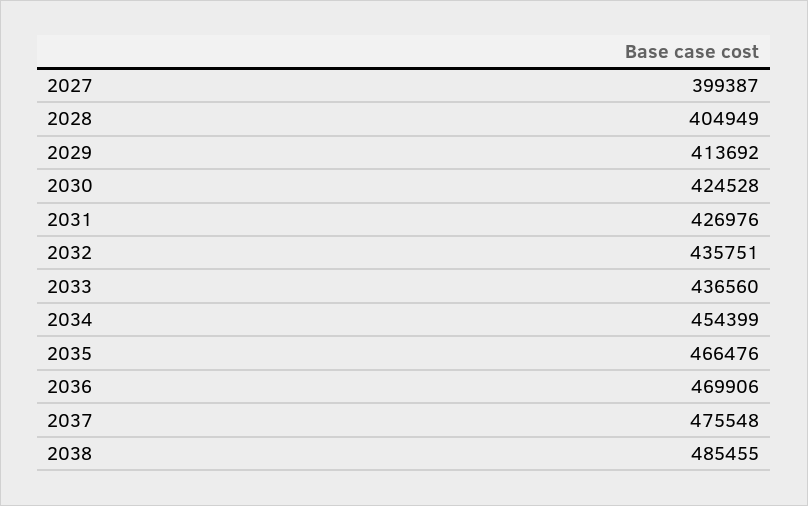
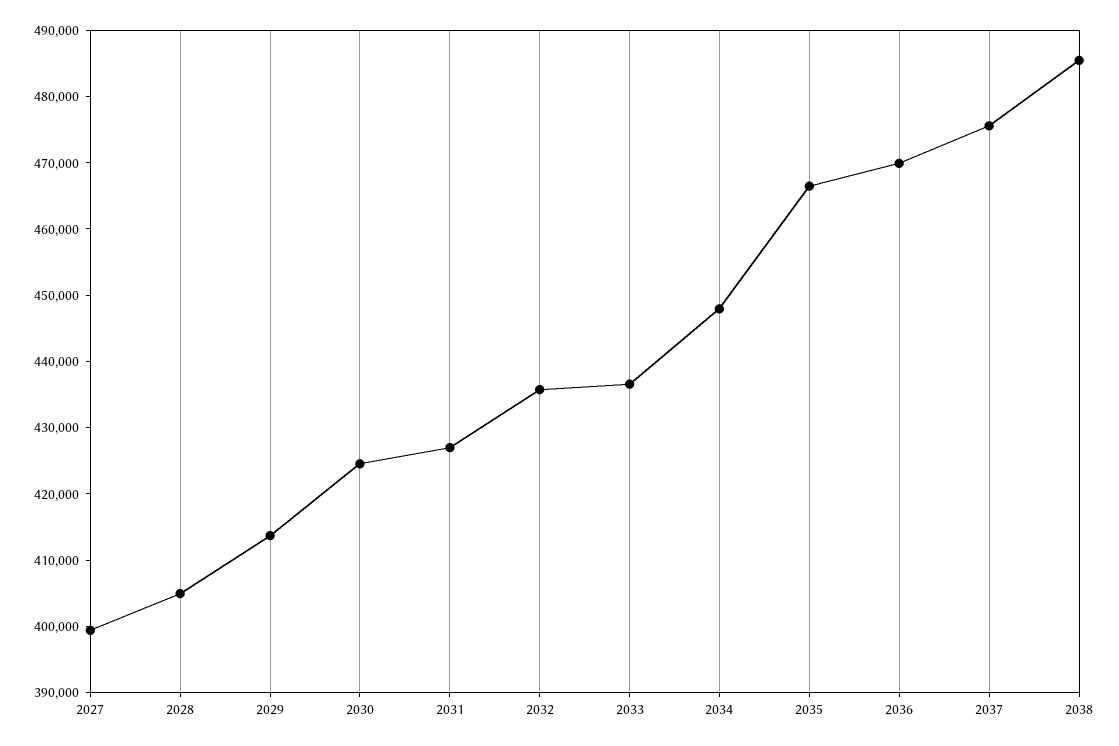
2034: 454399 -> 448000

